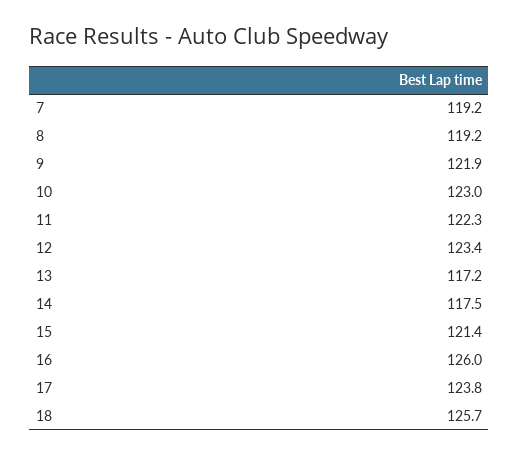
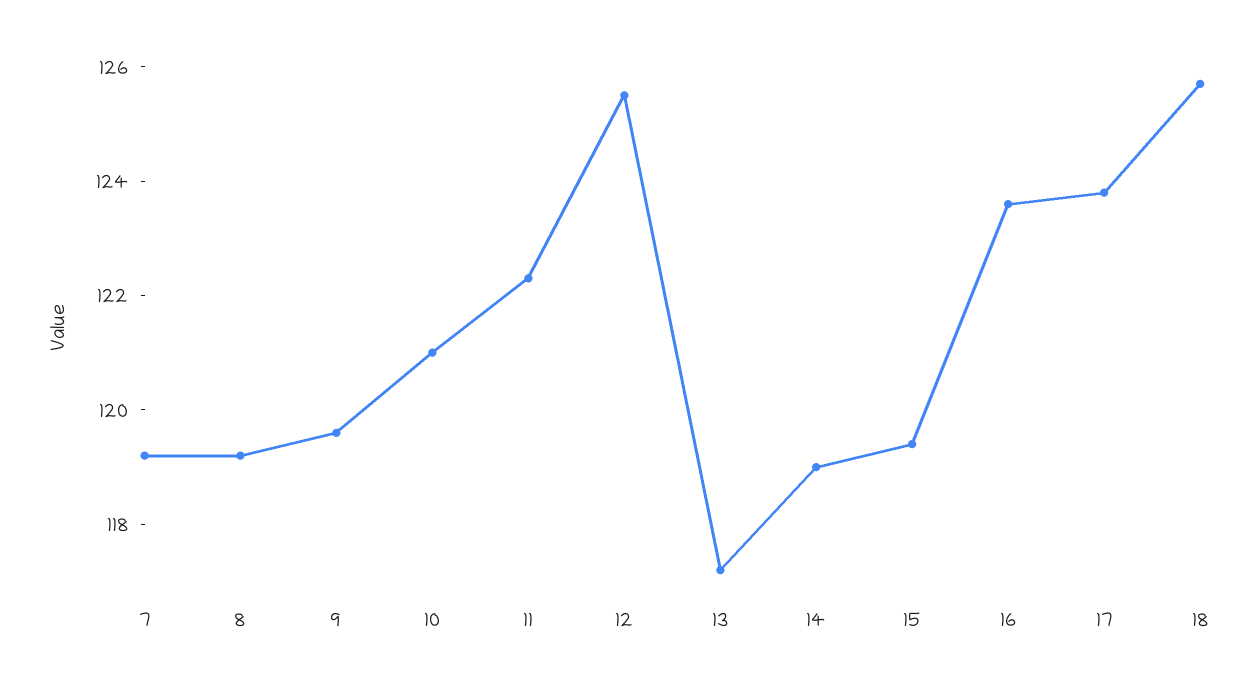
9: 121.9 -> 119.5
10: 123 -> 121
12: 123.4 -> 125.5
14: 117.5 -> 119
15: 121.4 -> 119.5
16: 126 -> 123.5

